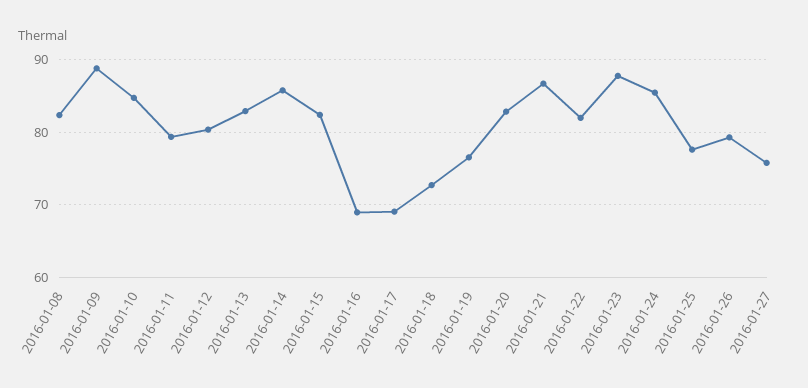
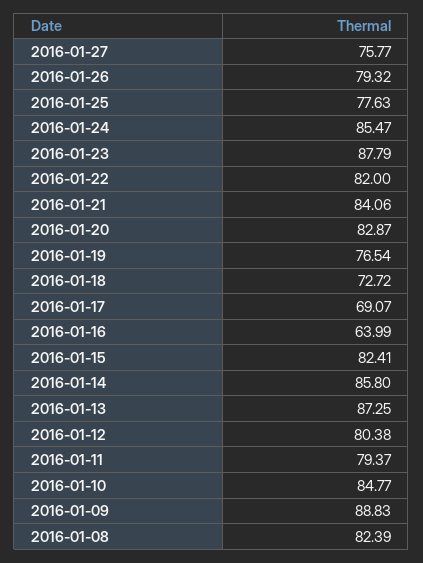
2016-01-13: 83 -> 87.25
2016-01-16: 69 -> 63.99
2016-01-21: 87 -> 84.06

